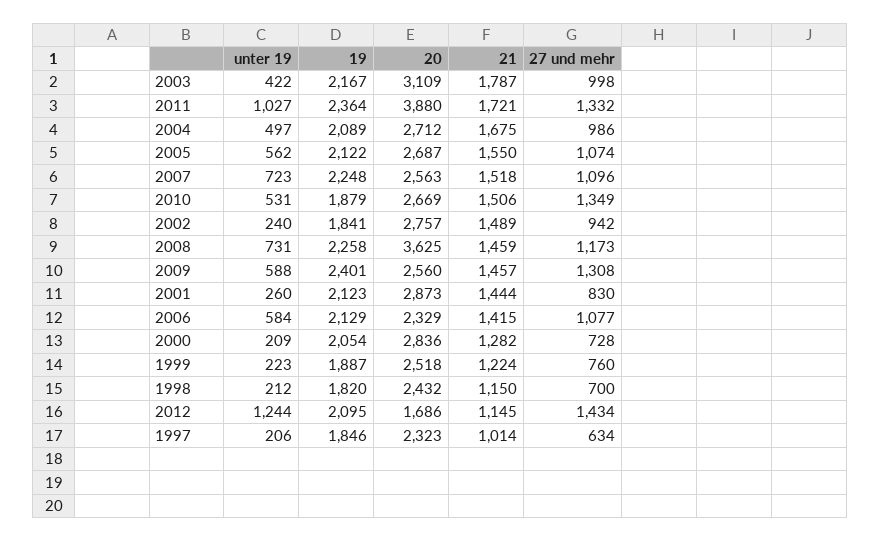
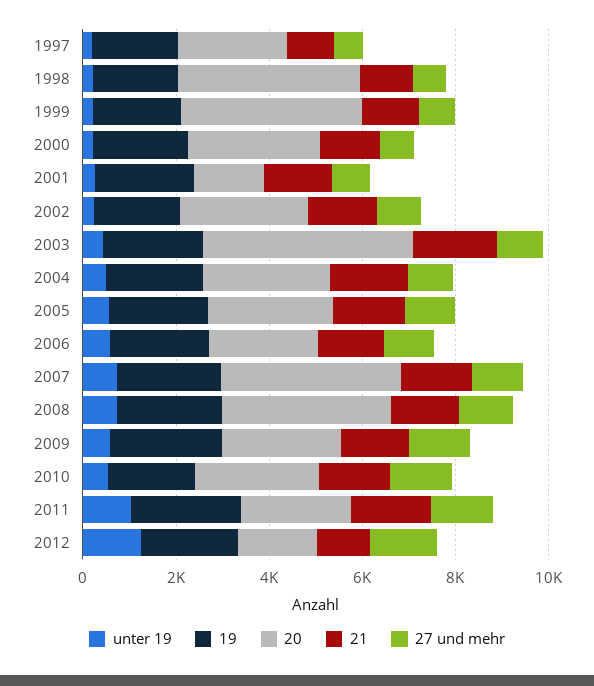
20, 2003: 3109 -> 4500
20, 2011: 3880 -> 2500
20, 2007: 2563 -> 4000
20, 2001: 2873 -> 1500
20, 1999: 2518 -> 4000
20, 1998: 2432 -> 4000

